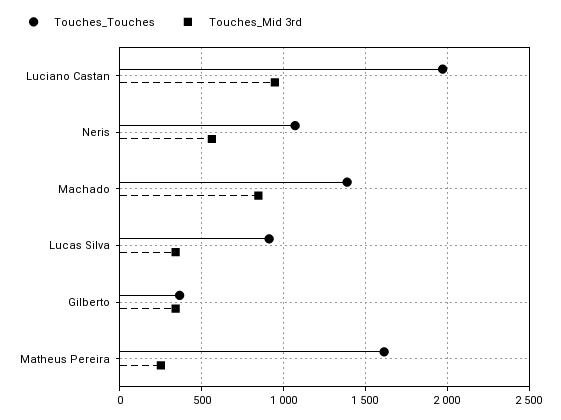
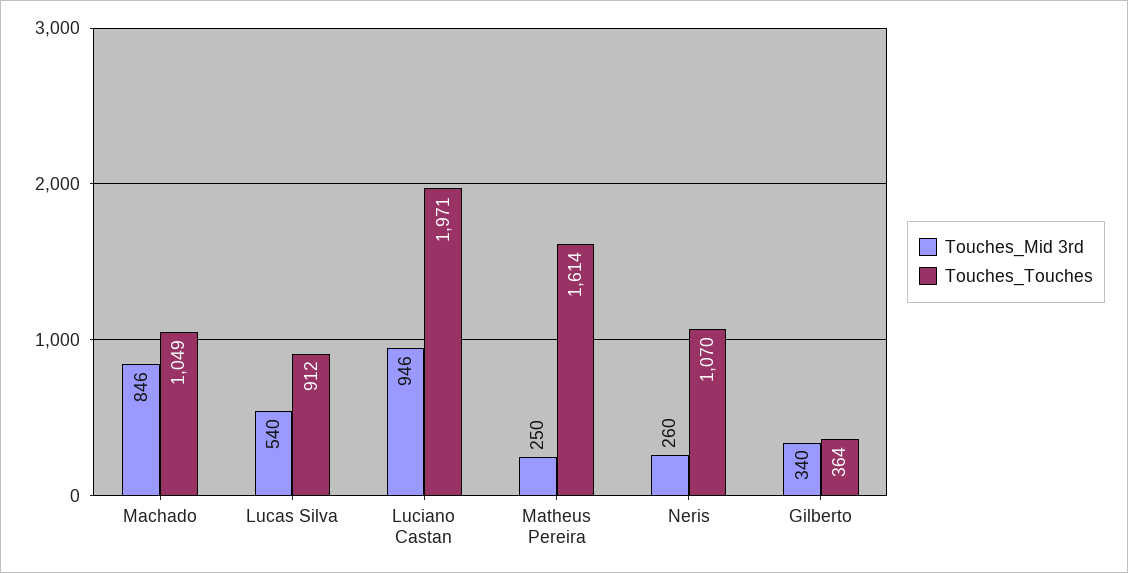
Touches_Mid 3rd, Neris: 550 -> 260
Touches_Touches, Machado: 1400 -> 1049
Touches_Mid 3rd, Lucas Silva: 350 -> 540

